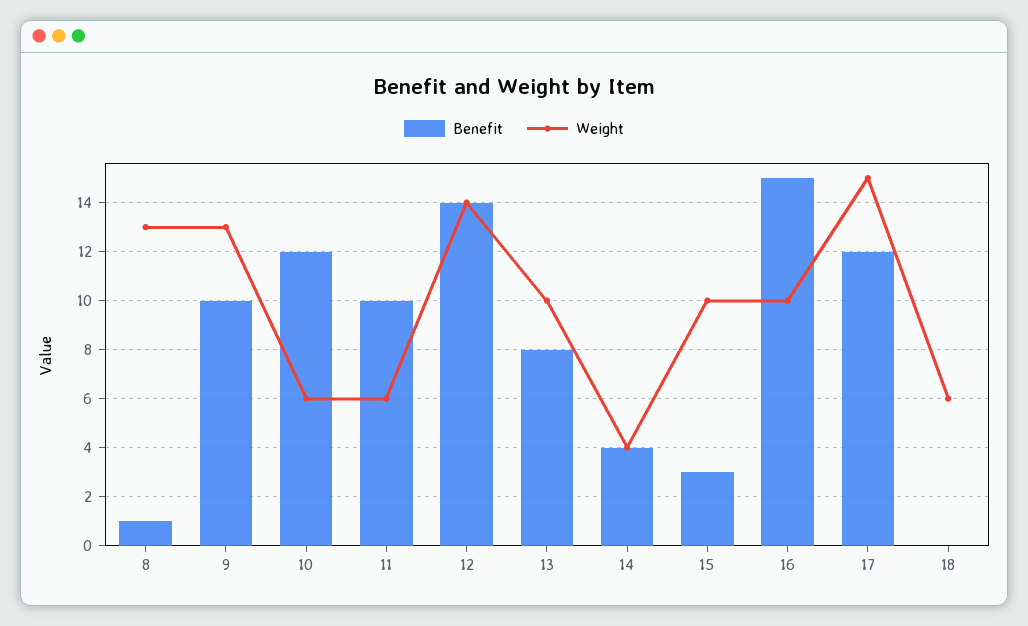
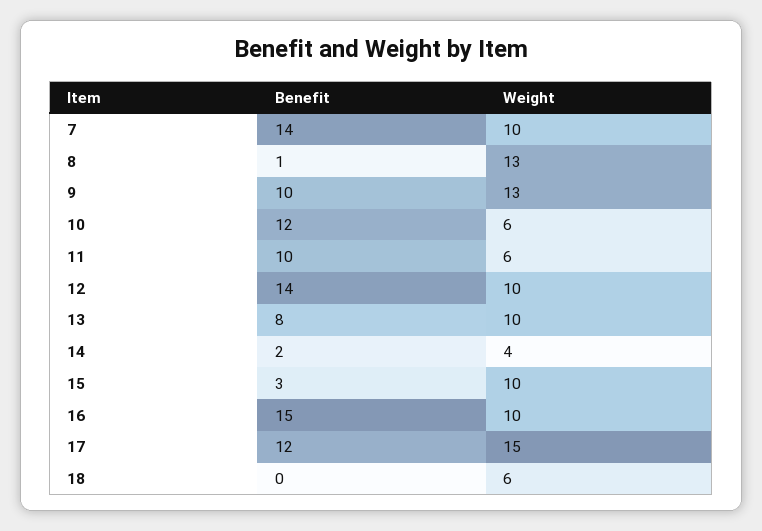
Weight, 12: 14 -> 10
Benefit, 14: 4 -> 2
Benefit, 7: none -> 14
Weight, 7: none -> 10

